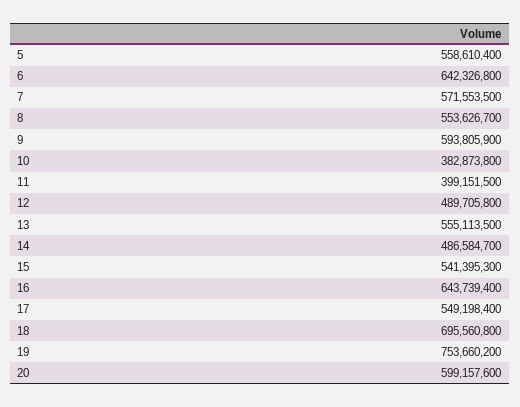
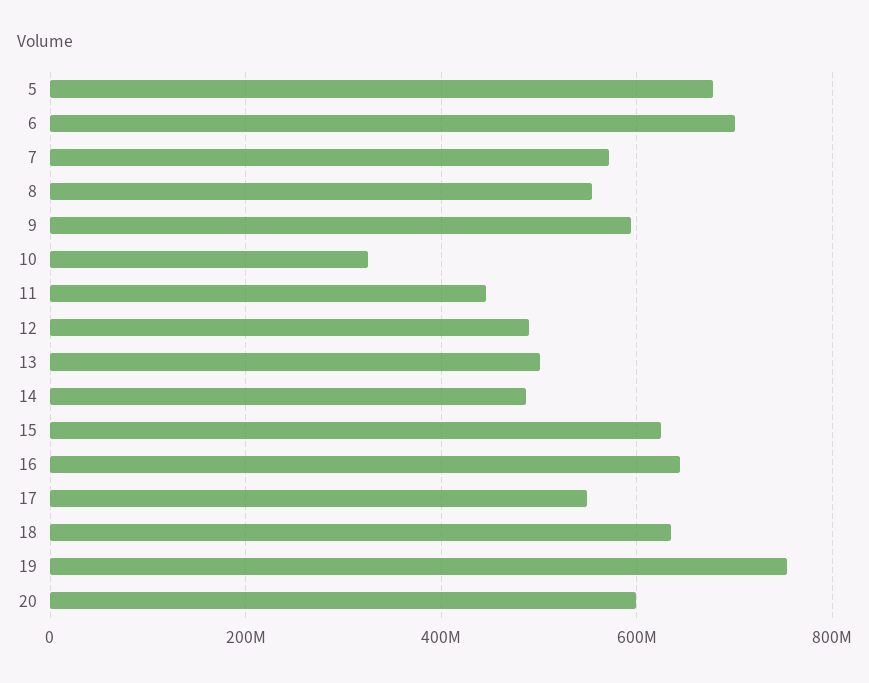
5: 558610400 -> 680000000
6: 642326800 -> 700000000
10: 382873800 -> 320000000
11: 399151500 -> 440000000
13: 555113500 -> 500000000
15: 541395300 -> 620000000
18: 695560800 -> 640000000

